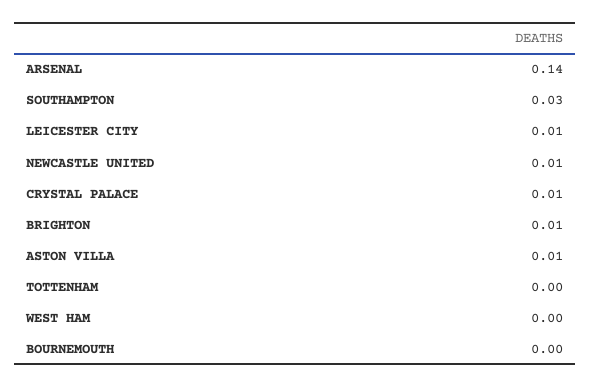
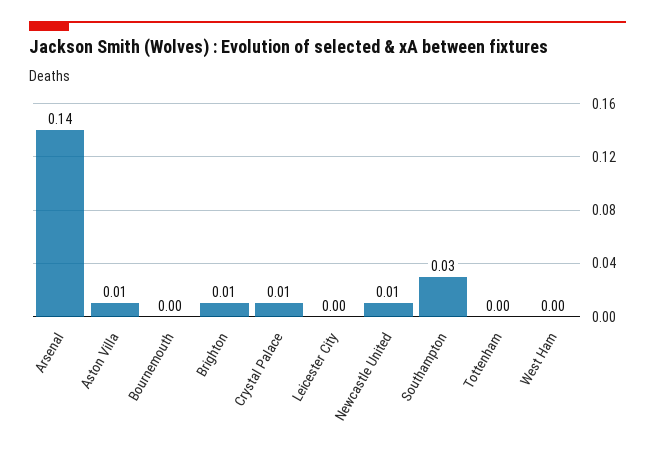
LEICESTER CITY: 0.01 -> 0

